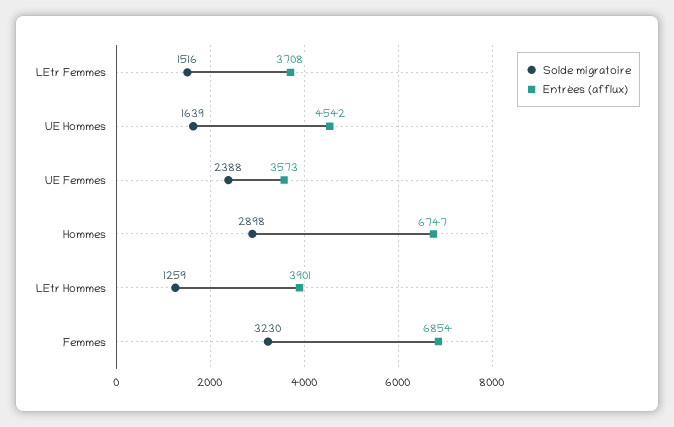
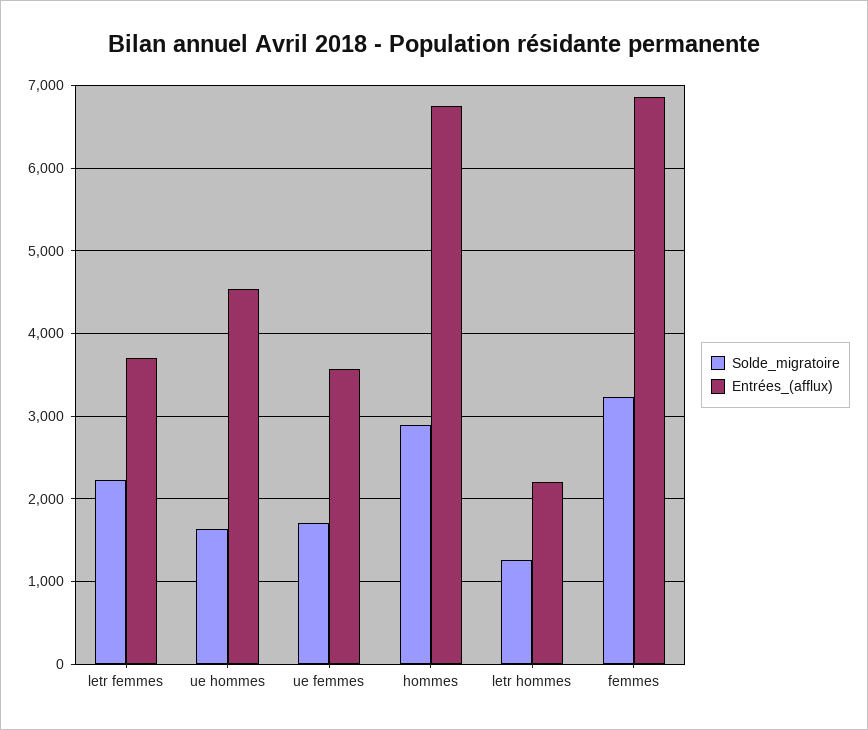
Solde migratoire, LEtr Femmes: 1516 -> 2200
Solde migratoire, UE Femmes: 2388 -> 1700
Entrées (afflux), LEtr Hommes: 3901 -> 2200

